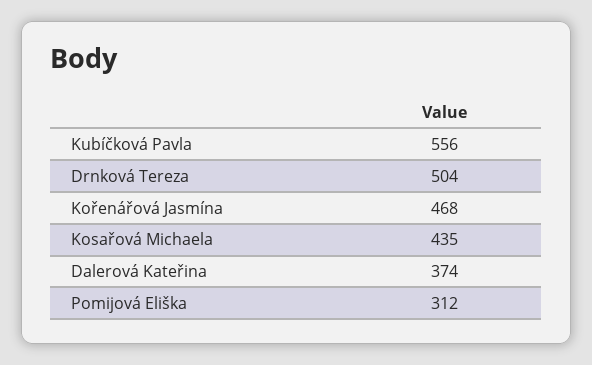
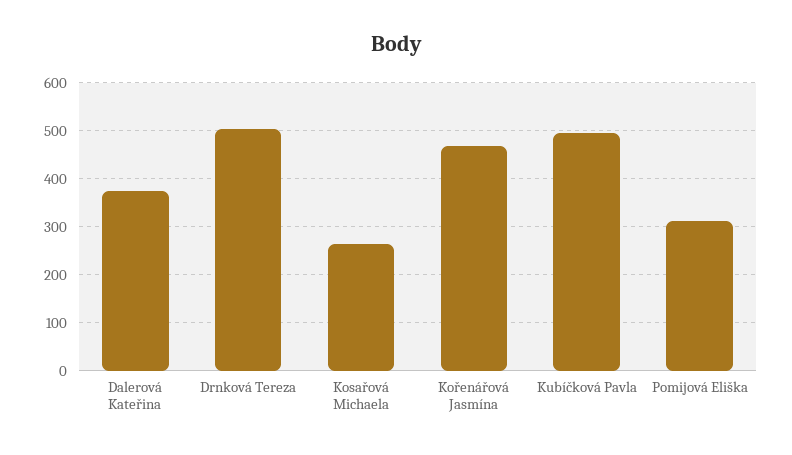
Kubíčková Pavla: 556 -> 500
Kosařová Michaela: 435 -> 260

